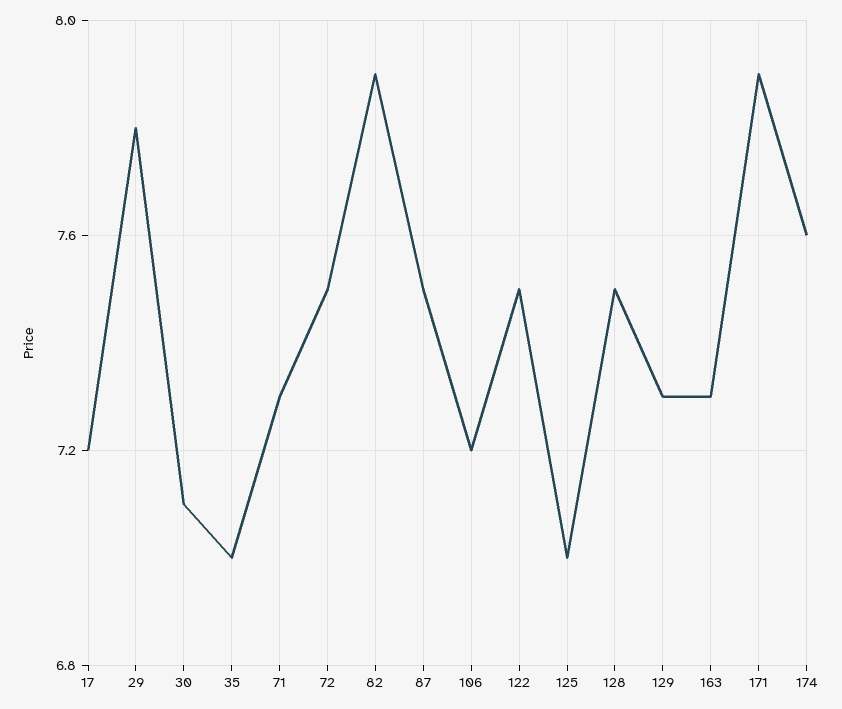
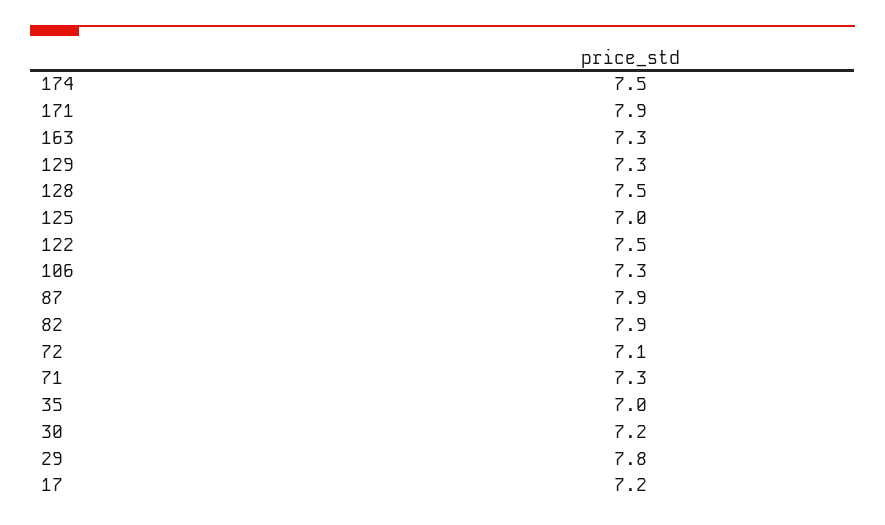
30: 7.1 -> 7.2
72: 7.5 -> 7.1
87: 7.5 -> 7.9
106: 7.2 -> 7.3
174: 7.6 -> 7.5

